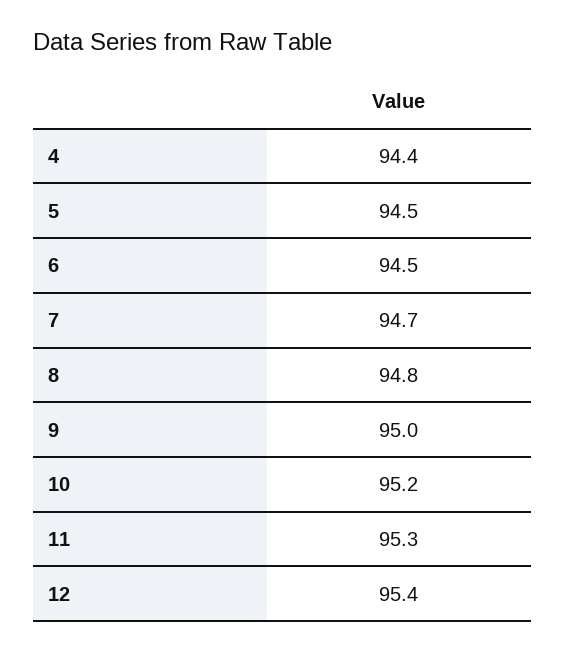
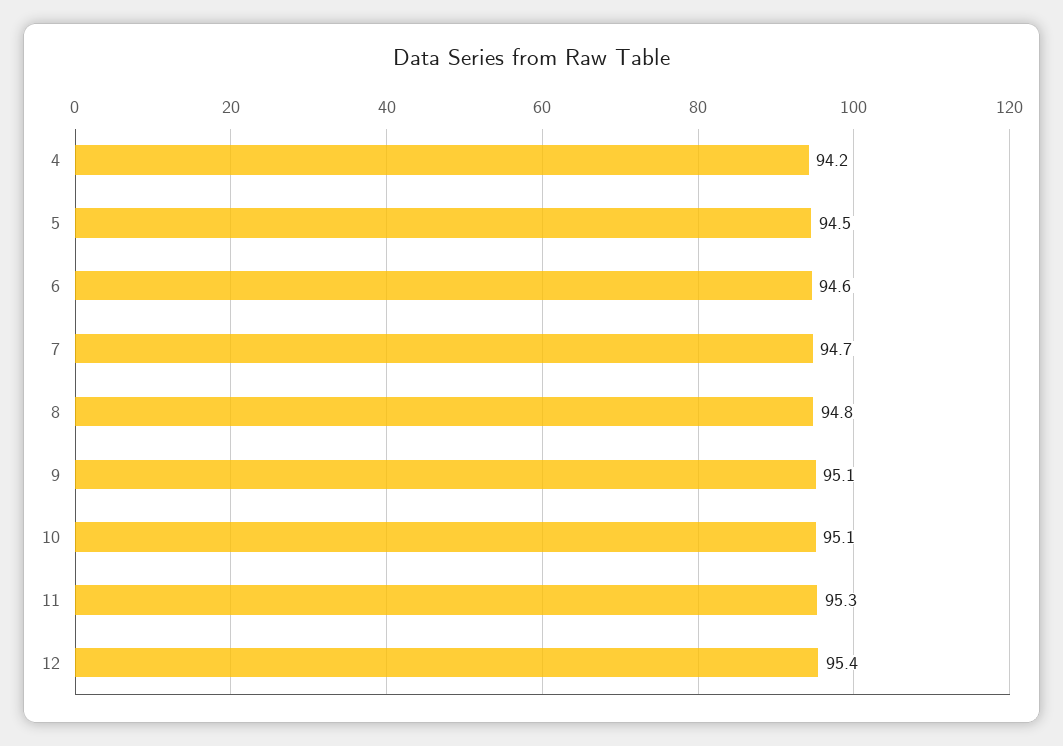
4: 94.4 -> 94.2
6: 94.5 -> 94.6
9: 95 -> 95.1
10: 95.2 -> 95.1

